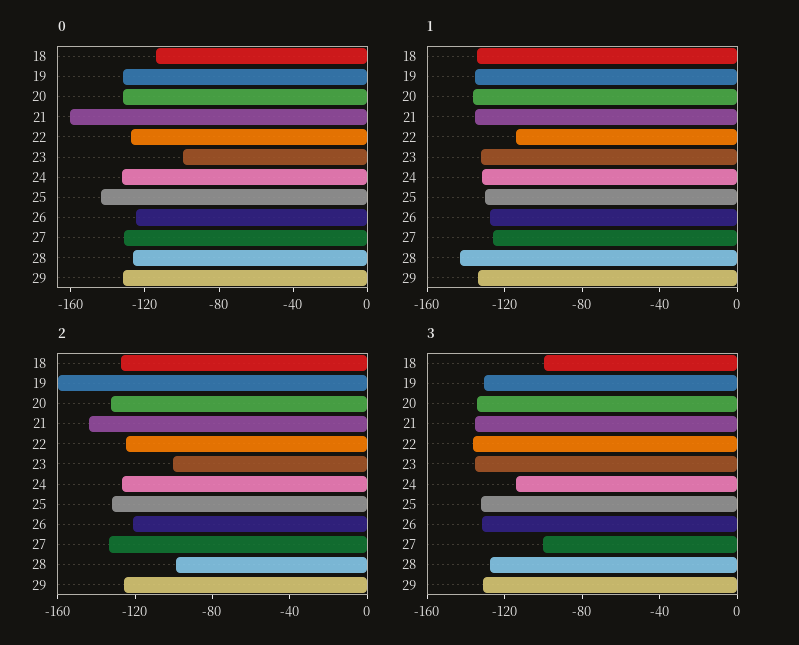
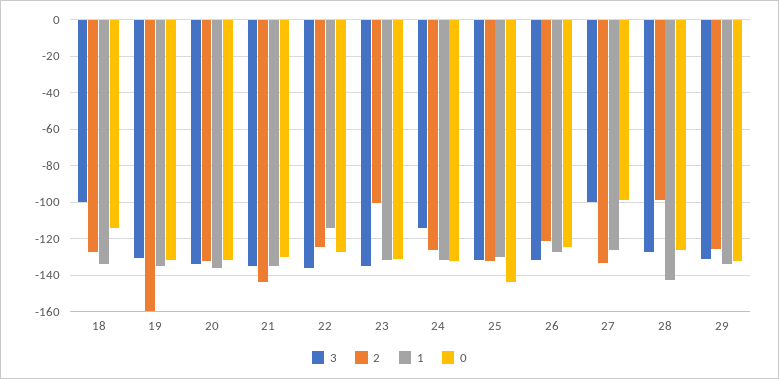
0, 21: -160 -> -130
0, 23: -100 -> -130
0, 27: -130 -> -100

